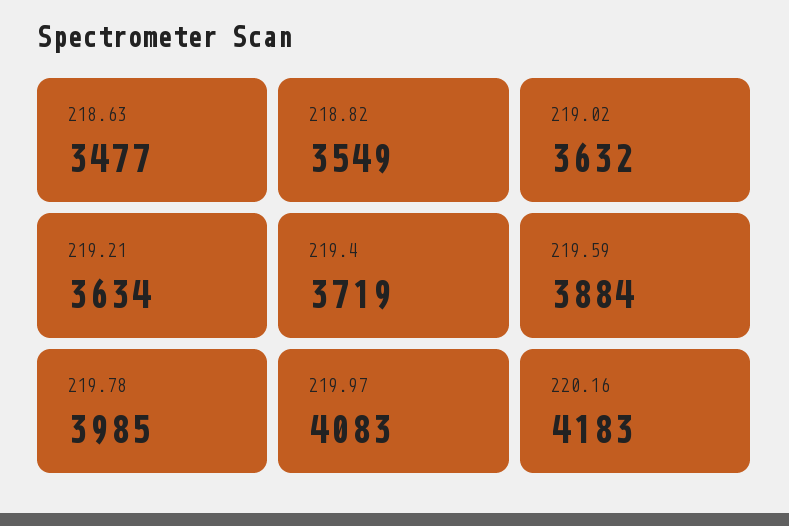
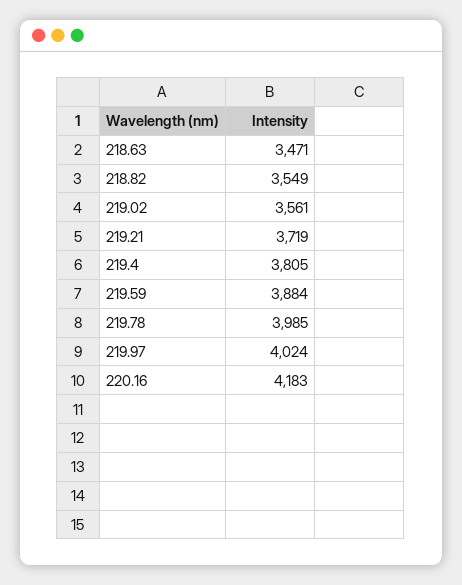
218.63: 3477 -> 3471
219.02: 3632 -> 3561
219.21: 3634 -> 3719
219.4: 3719 -> 3805
219.97: 4083 -> 4024

